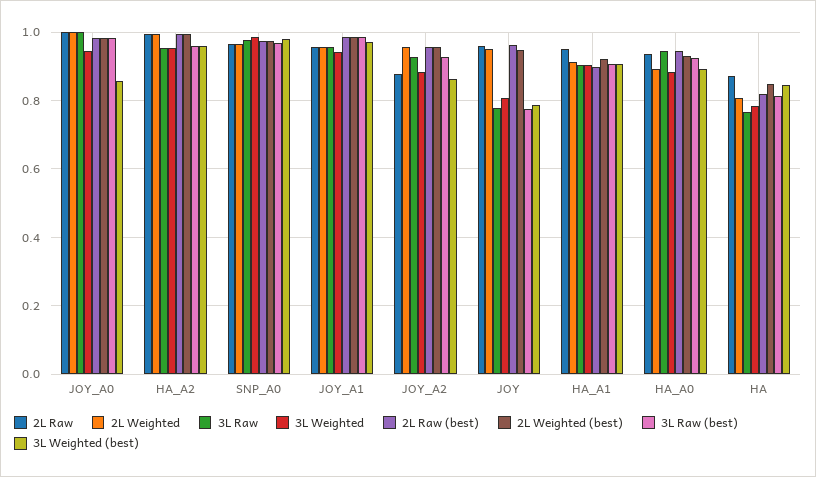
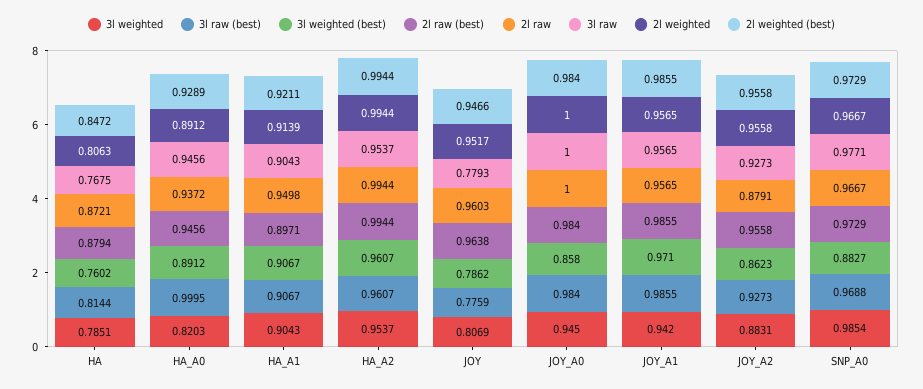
3L Weighted (best), SNP_A0: 0.98 -> 0.8827
3L Weighted, HA_A0: 0.88 -> 0.8203
3L Raw (best), HA_A0: 0.92 -> 0.9995
2L Raw (best), HA: 0.82 -> 0.8794
3L Weighted (best), HA: 0.84 -> 0.7602

